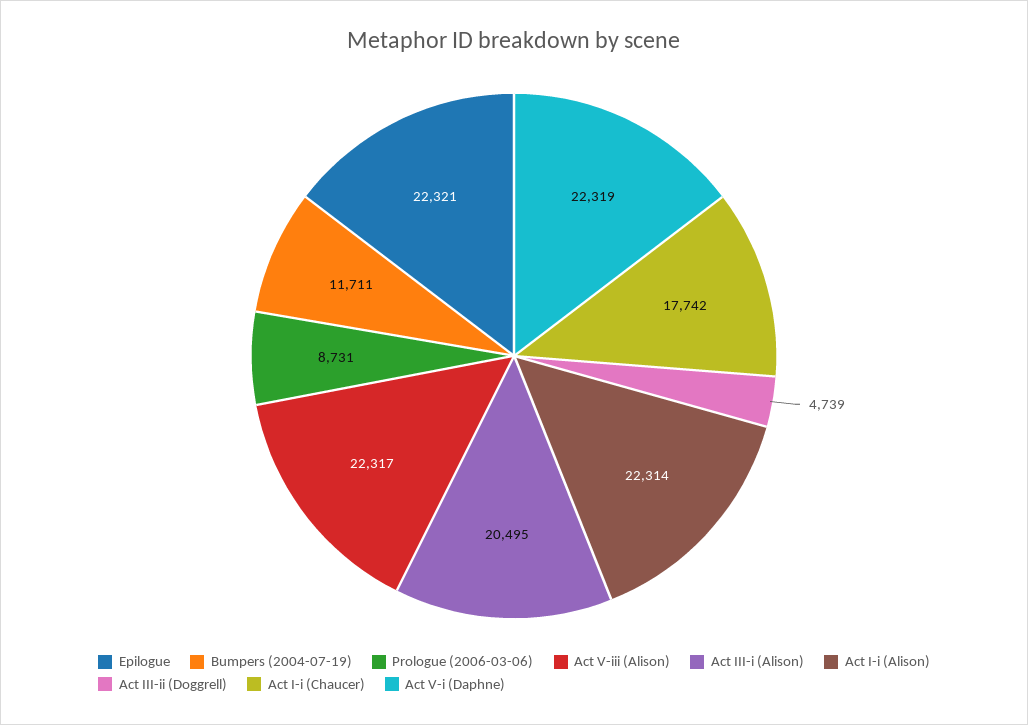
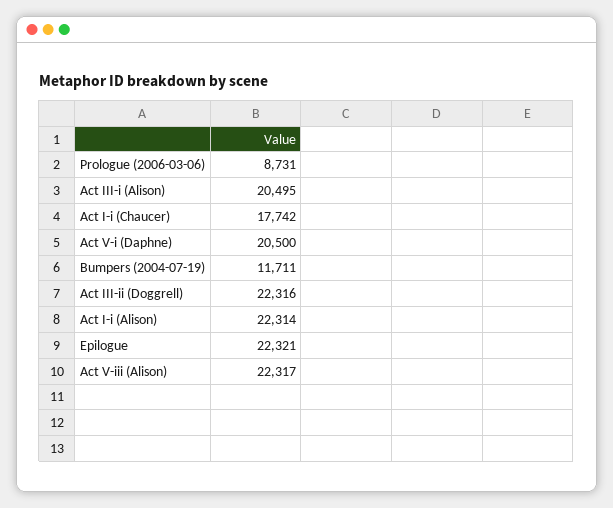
Act III-ii (Doggrell): 4739 -> 22316
Act V-i (Daphne): 22319 -> 20500

